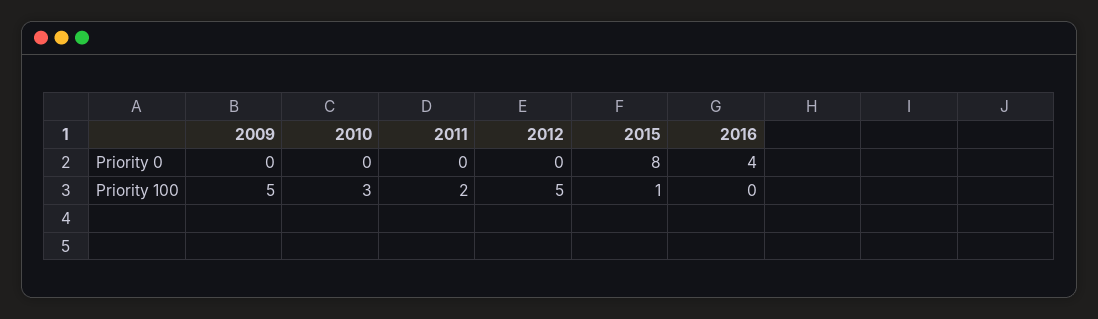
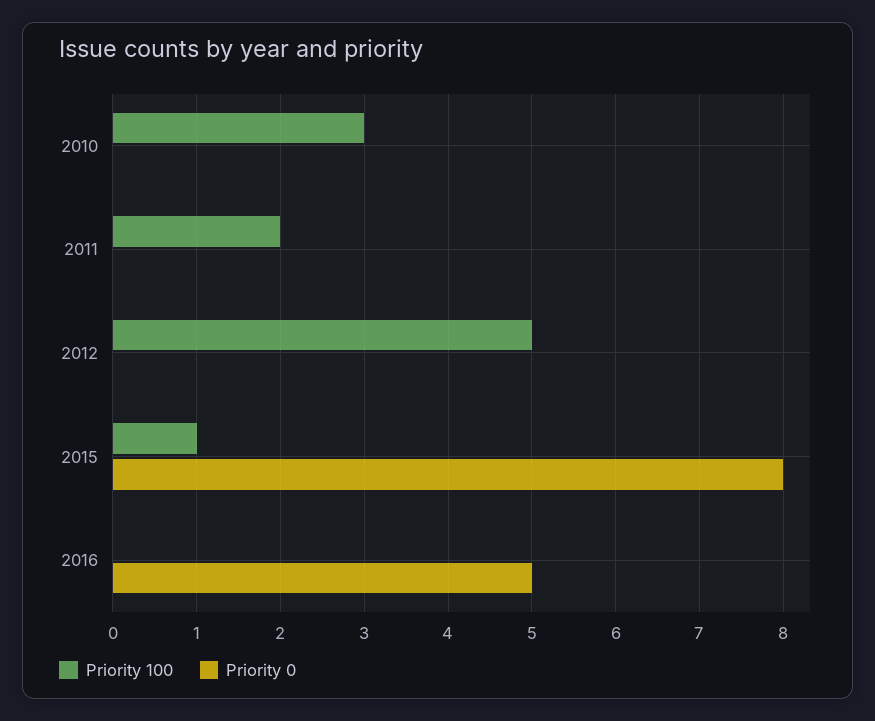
Priority 0, 2009: 0 -> none
Priority 0, 2016: 4 -> 5
Priority 100, 2009: 5 -> none

